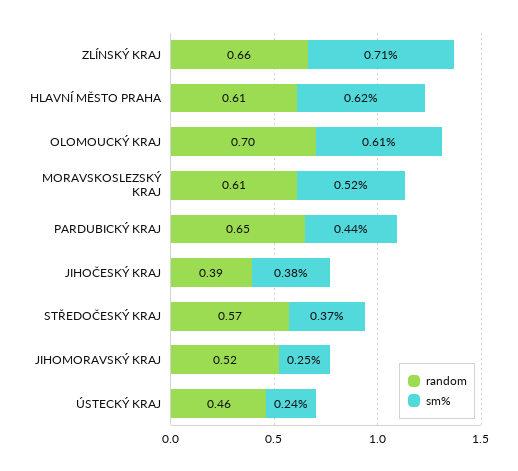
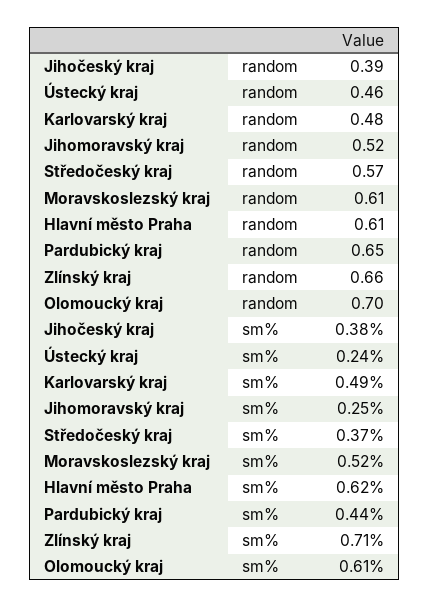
random, Karlovarský kraj: none -> 0.48
sm%, Karlovarský kraj: none -> 0.49

